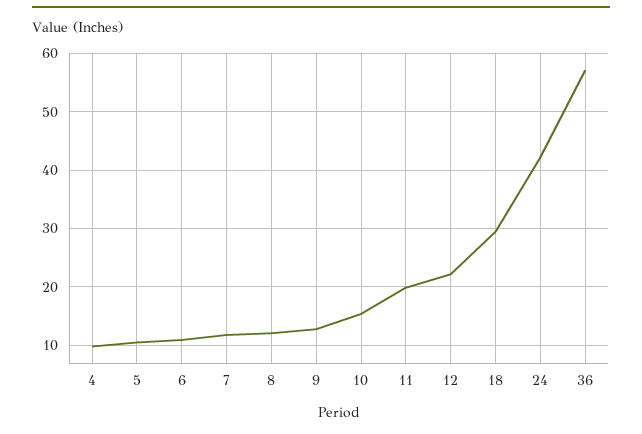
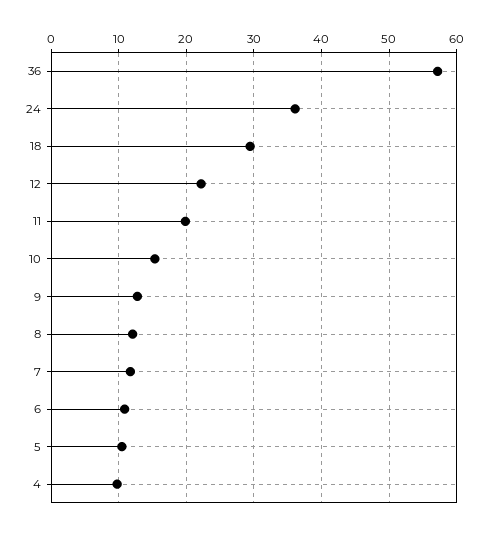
24: 42 -> 36

